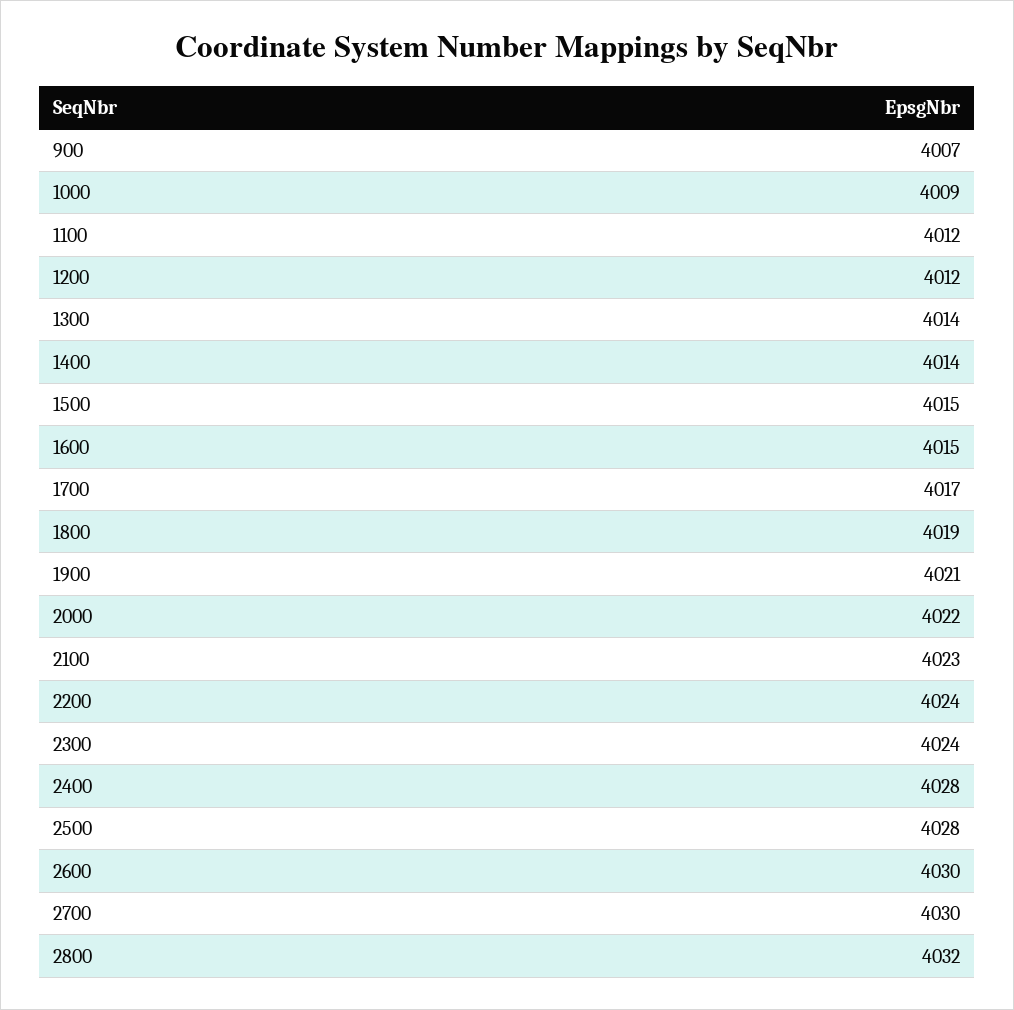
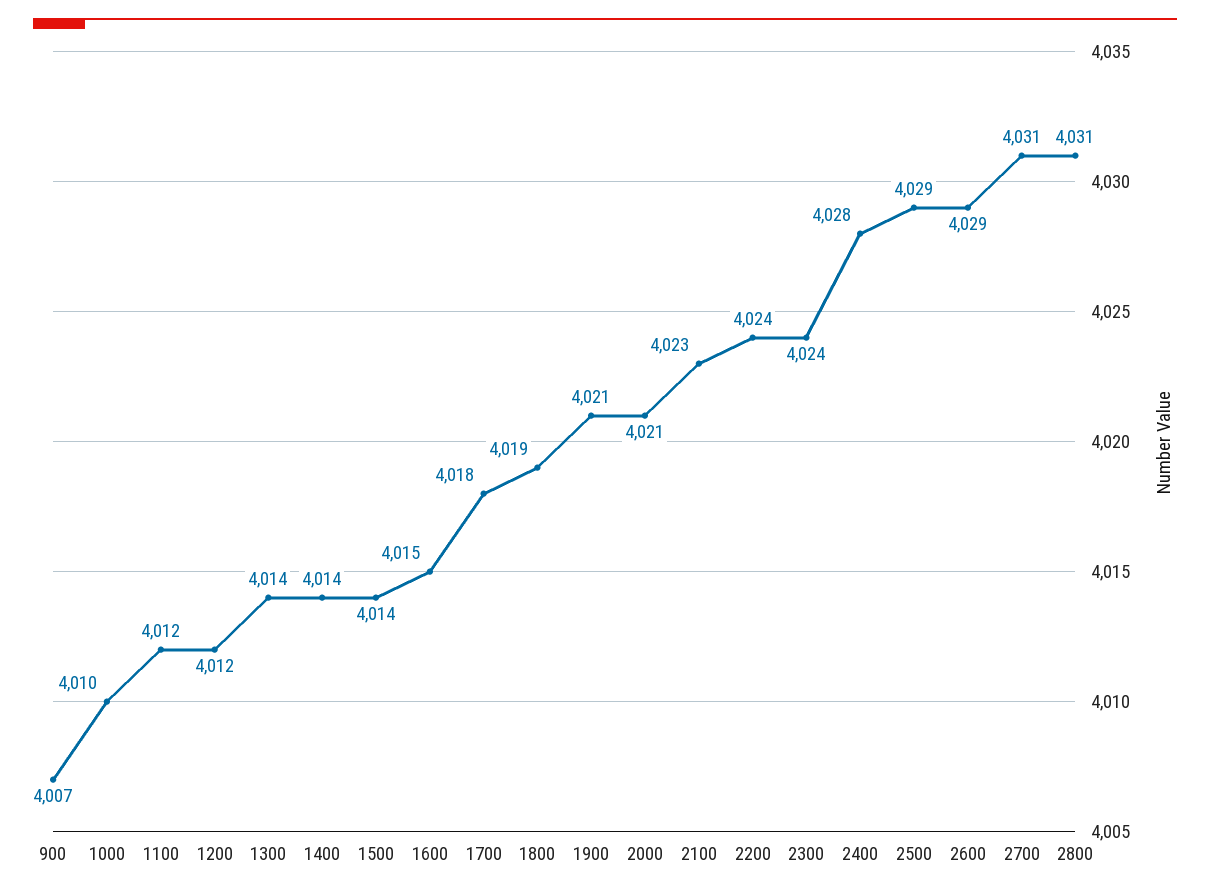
1000: 4009 -> 4010
1500: 4015 -> 4014
1700: 4017 -> 4018
2000: 4022 -> 4021
2500: 4028 -> 4029
2600: 4030 -> 4029
2700: 4030 -> 4031
2800: 4032 -> 4031

